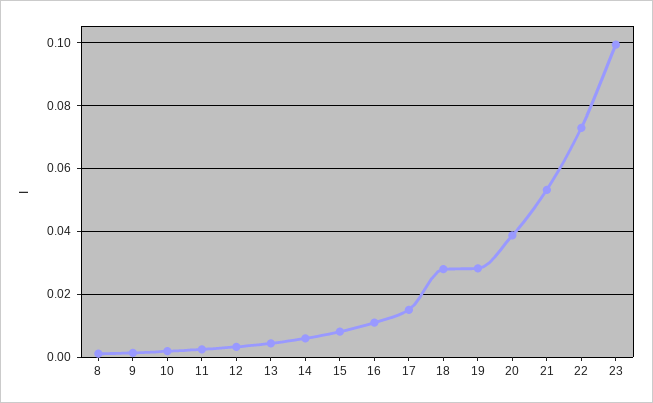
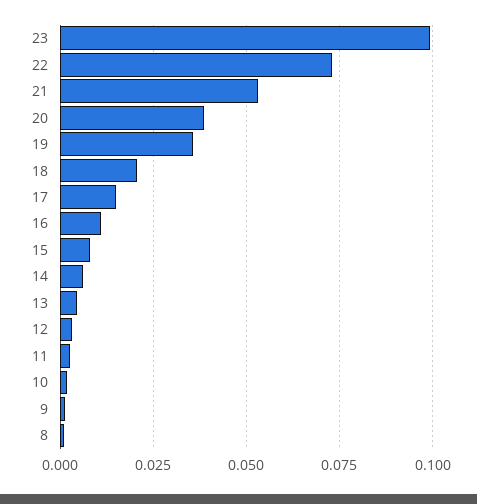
18: 0.028 -> 0.02
19: 0.028 -> 0.035

